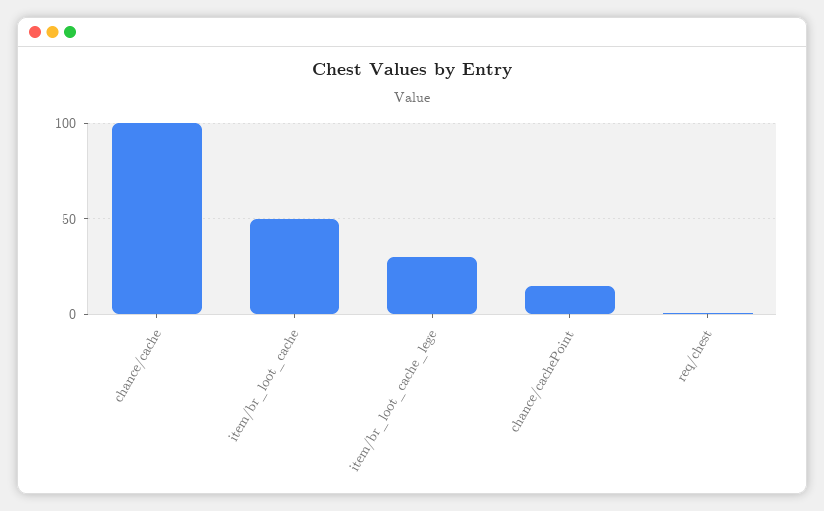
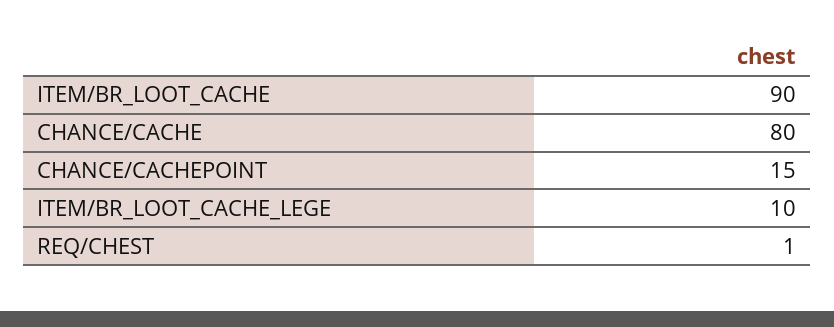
chance/cache: 100 -> 80
item/br_loot_cache: 50 -> 90
item/br_loot_cache_lege: 30 -> 10

